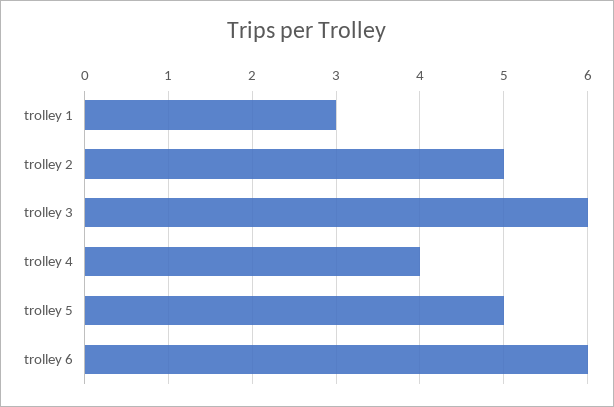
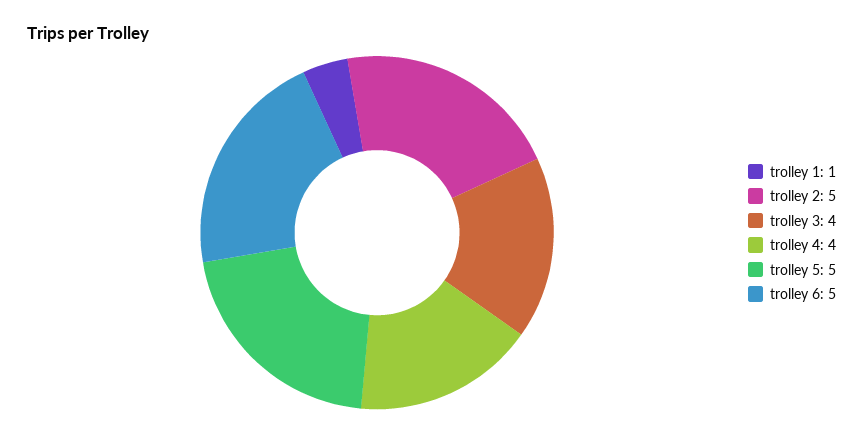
trolley 1: 3 -> 1
trolley 3: 6 -> 4
trolley 6: 6 -> 5

